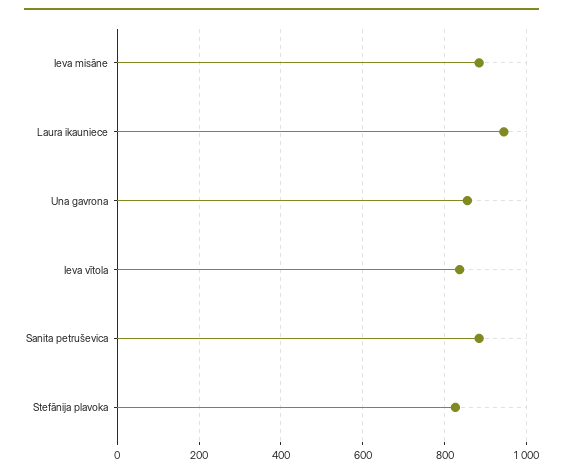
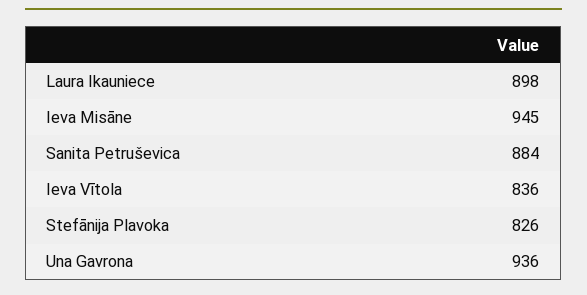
Ieva misāne: 880 -> 945
Laura ikauniece: 940 -> 898
Una gavrona: 860 -> 936

